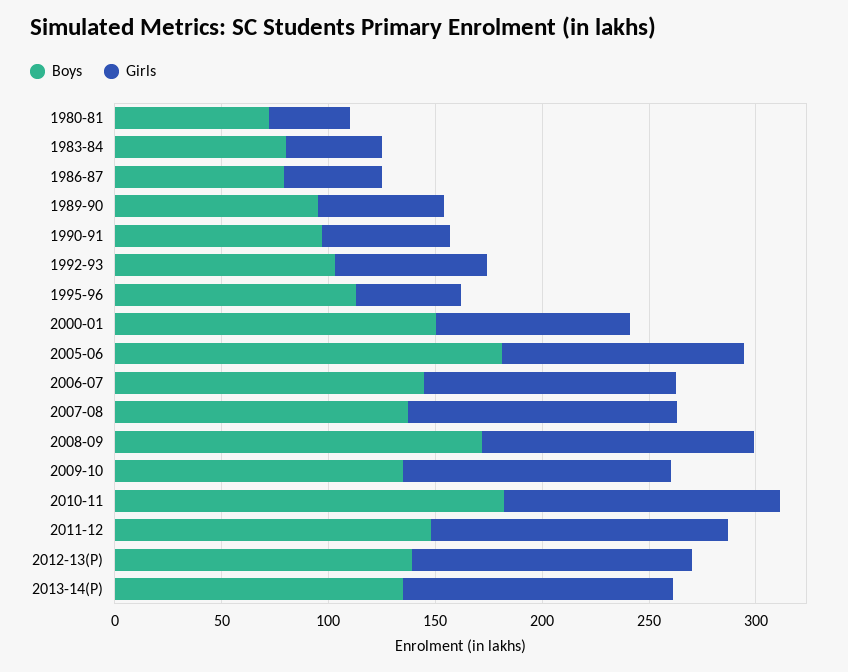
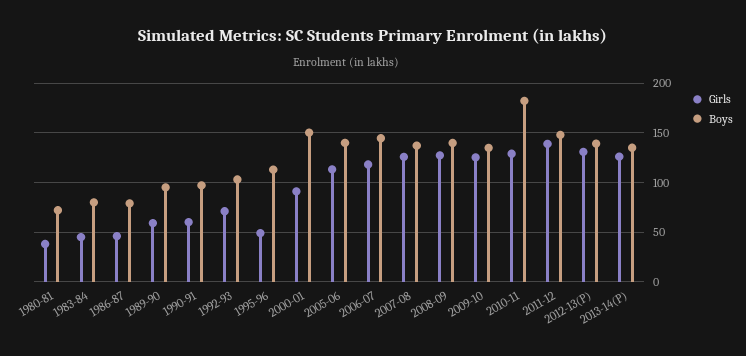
Boys, 2005-06: 180 -> 140
Boys, 2008-09: 170 -> 140

